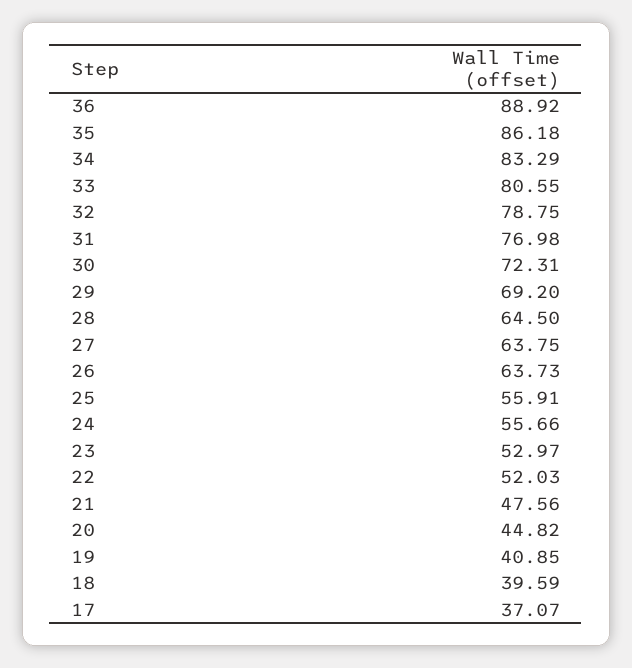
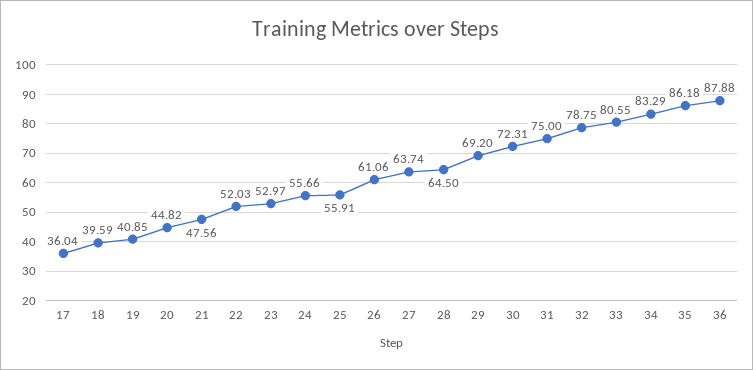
36: 88.92 -> 87.88
31: 76.98 -> 75
27: 63.75 -> 63.74
26: 63.73 -> 61.06
17: 37.07 -> 36.04

